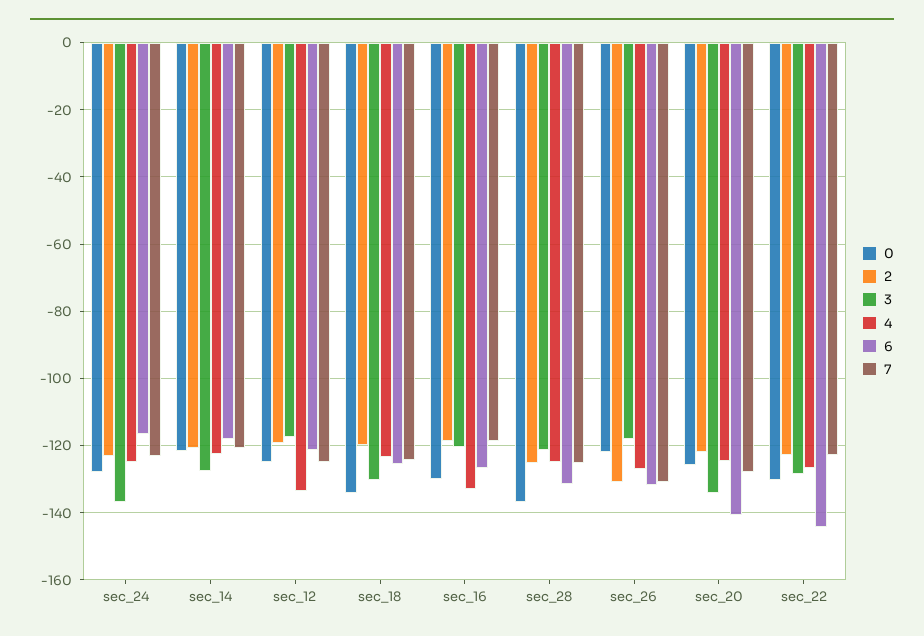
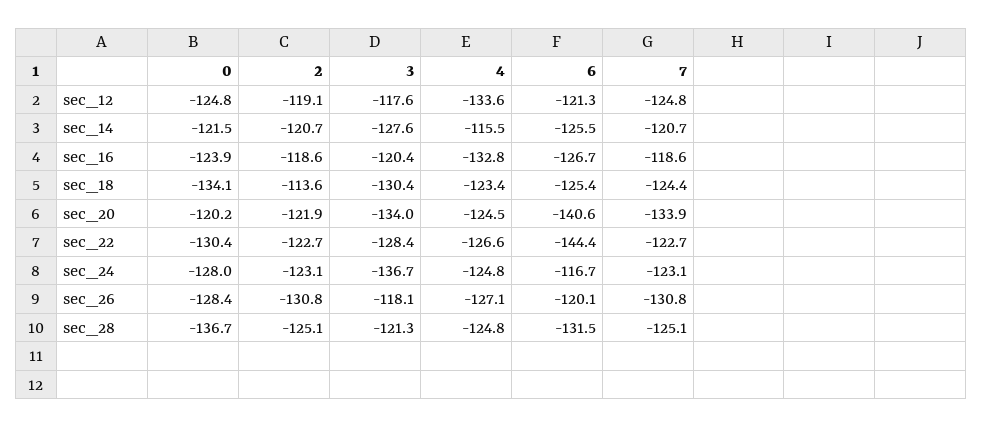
4, sec_14: -122 -> -115.5
6, sec_14: -118 -> -125.5
2, sec_18: -120 -> -113.6
0, sec_16: -130 -> -123.9
0, sec_26: -122 -> -128.4
6, sec_26: -132 -> -120.1
0, sec_20: -126 -> -120.2
7, sec_20: -128 -> -133.9

